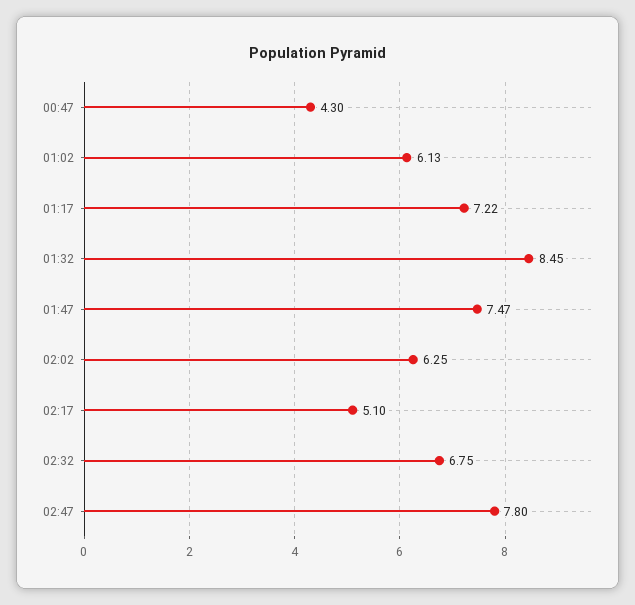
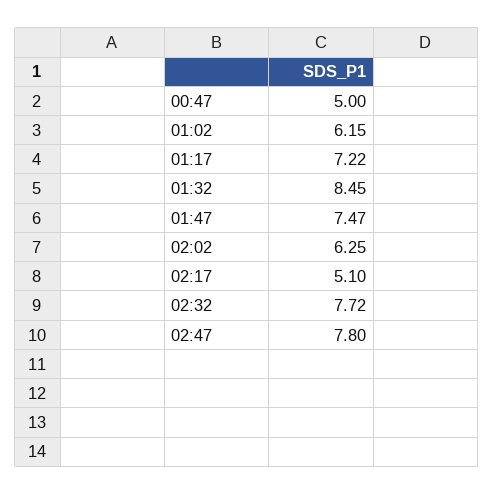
00:47: 4.3 -> 5
01:02: 6.13 -> 6.15
02:32: 6.75 -> 7.72

